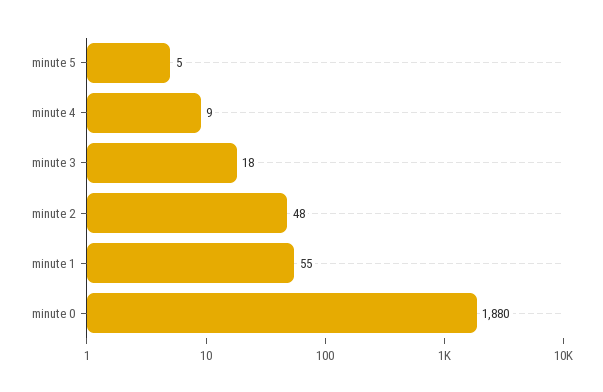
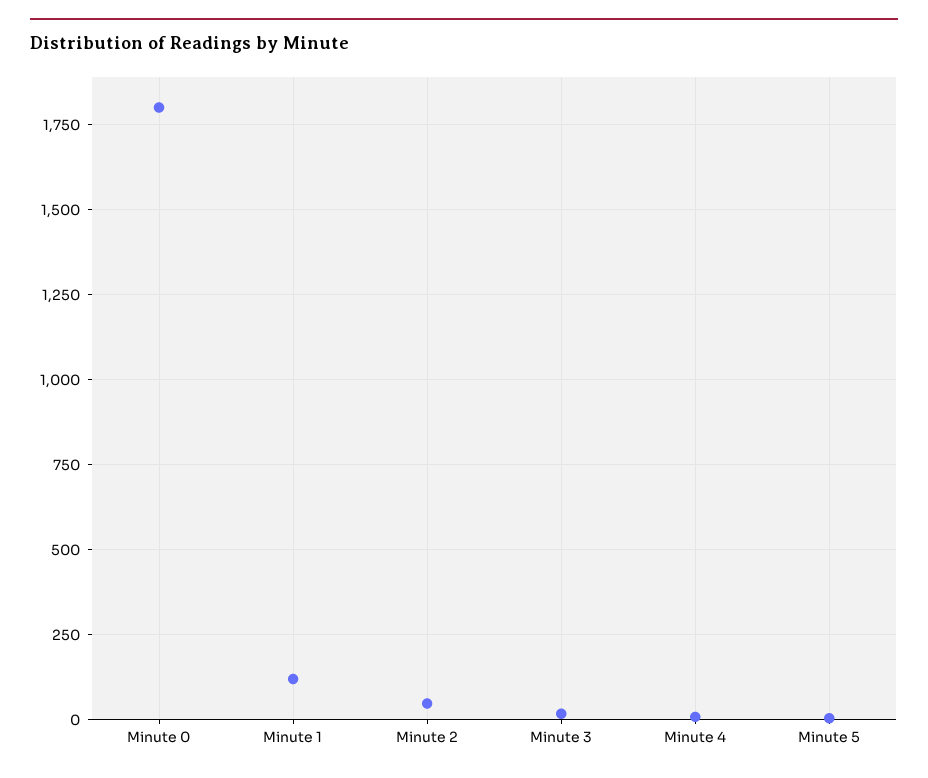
minute 1: 55 -> 125
minute 0: 1880 -> 1800

